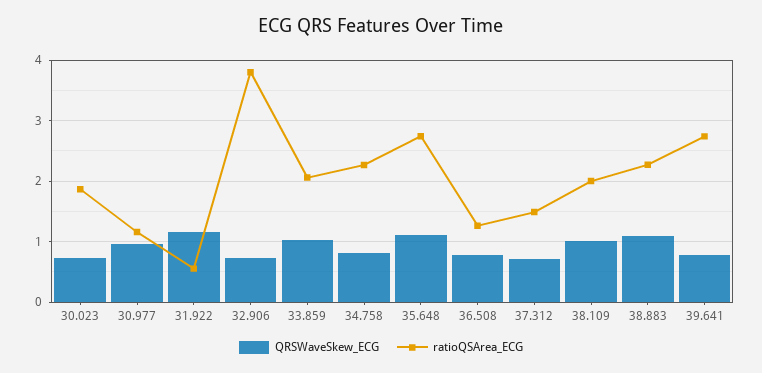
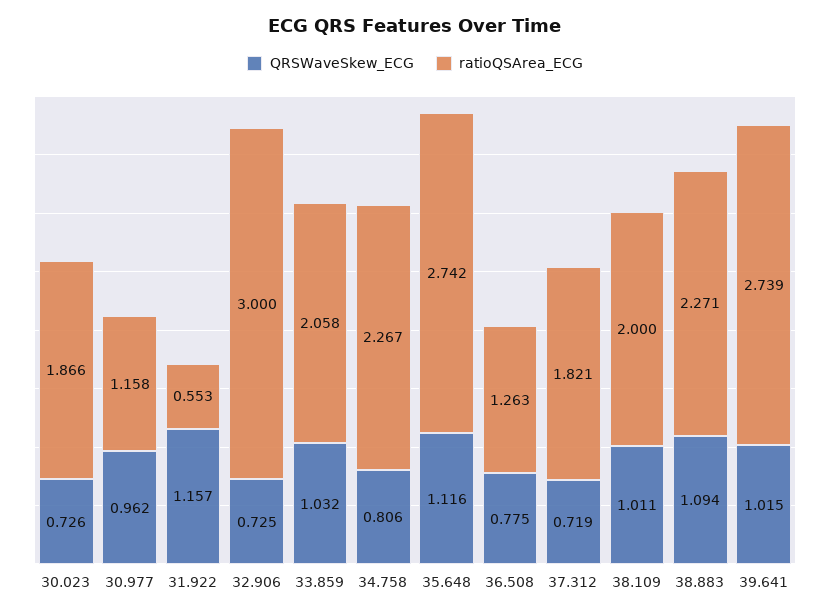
ratioQSArea_ECG, 32.906: 3.8 -> 3
ratioQSArea_ECG, 37.312: 1.5 -> 1.821
QRSWaveSkew_ECG, 39.641: 0.8 -> 1.015

